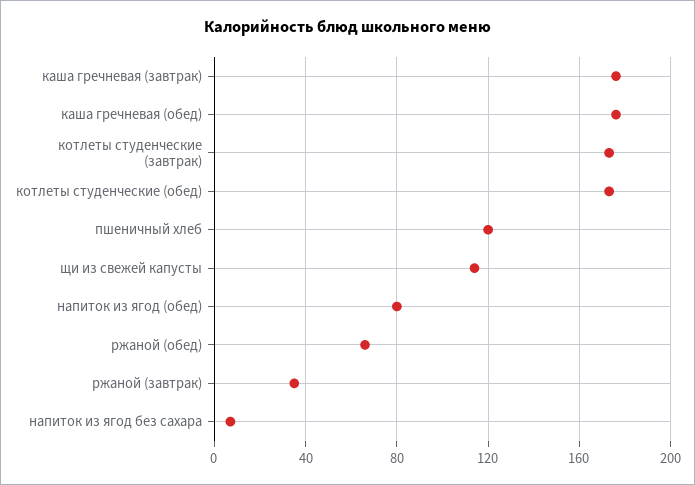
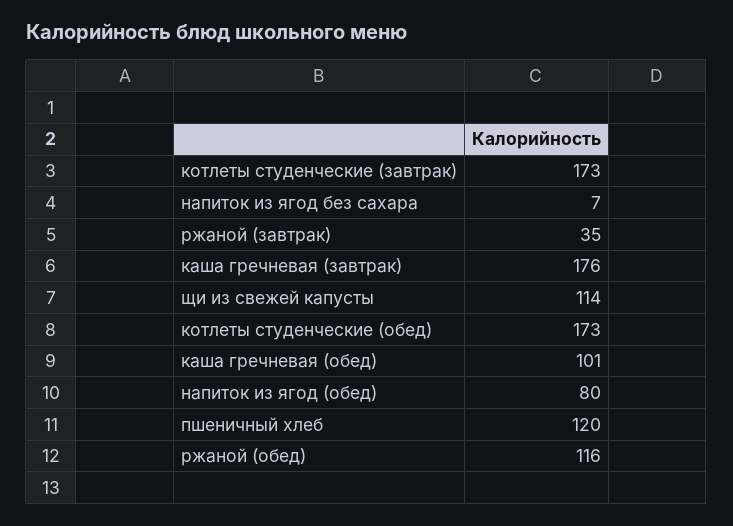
каша гречневая (обед): 175 -> 101
ржаной (обед): 65 -> 116

